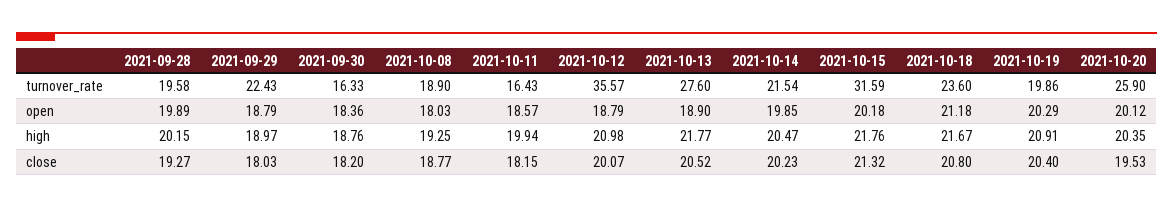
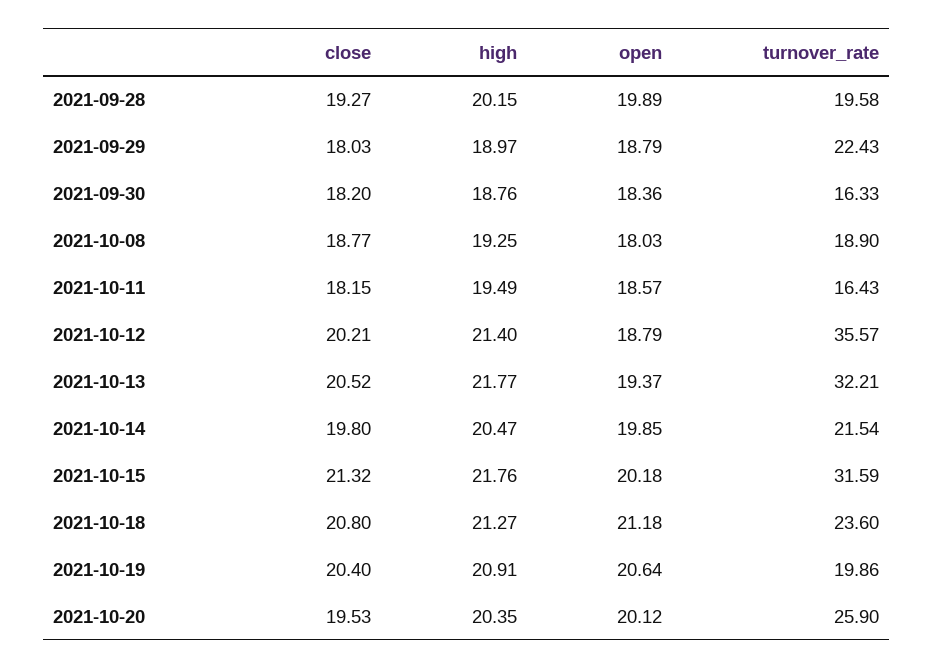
2021-10-13, turnover_rate: 27.6 -> 32.21
2021-10-13, open: 18.9 -> 19.37
2021-10-19, open: 20.29 -> 20.64
2021-10-11, high: 19.94 -> 19.49
2021-10-12, high: 20.98 -> 21.4
2021-10-18, high: 21.67 -> 21.27
2021-10-12, close: 20.07 -> 20.21
2021-10-14, close: 20.23 -> 19.8

